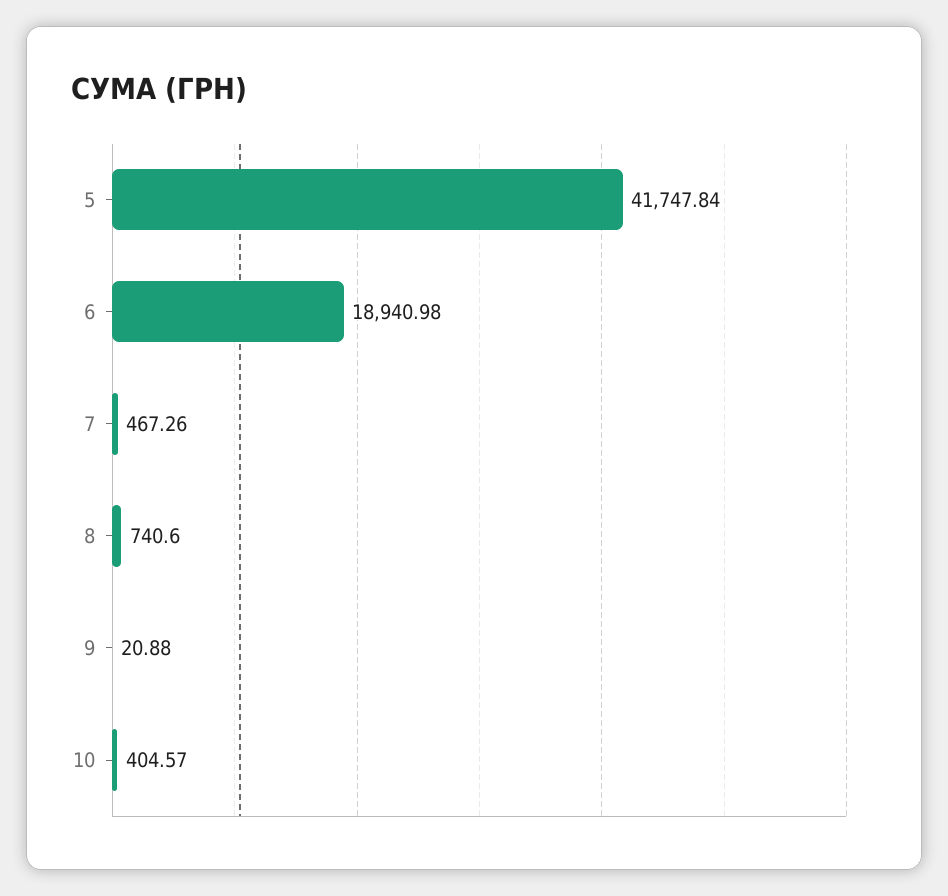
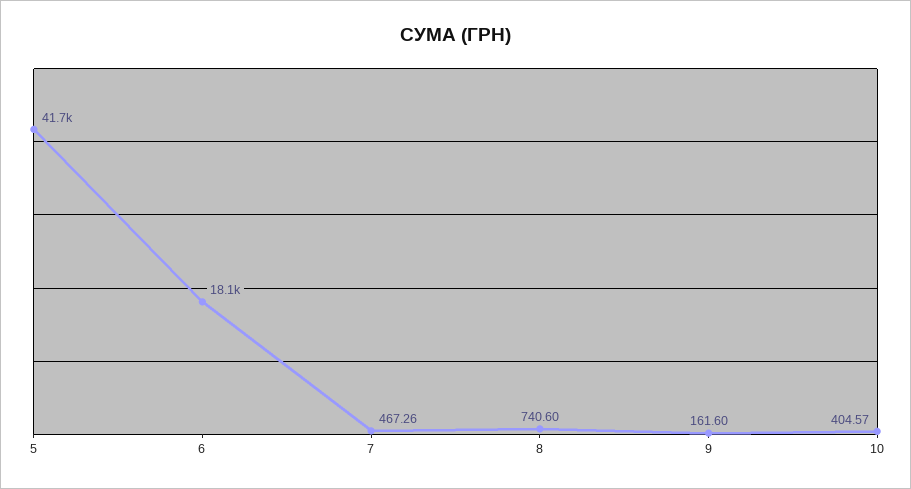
6: 18940.98 -> 18100
9: 20.88 -> 161.6

